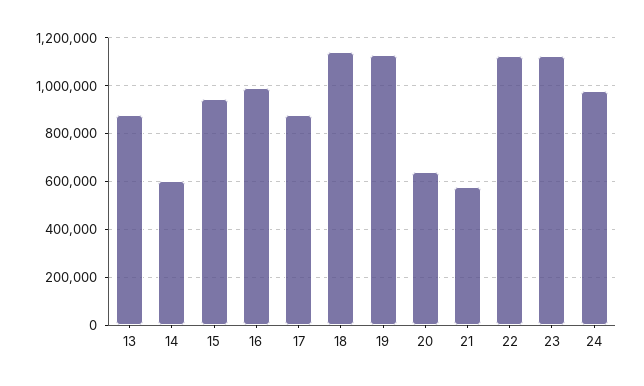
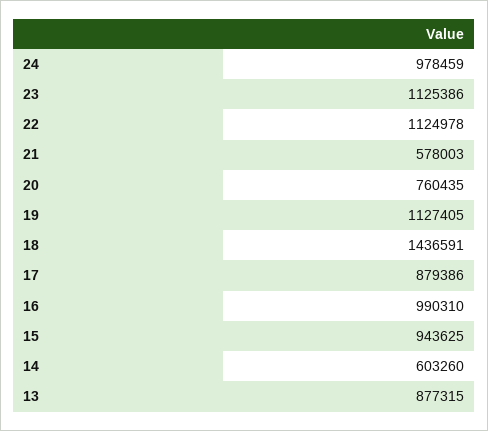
18: 1150000 -> 1436591
20: 650000 -> 760435

